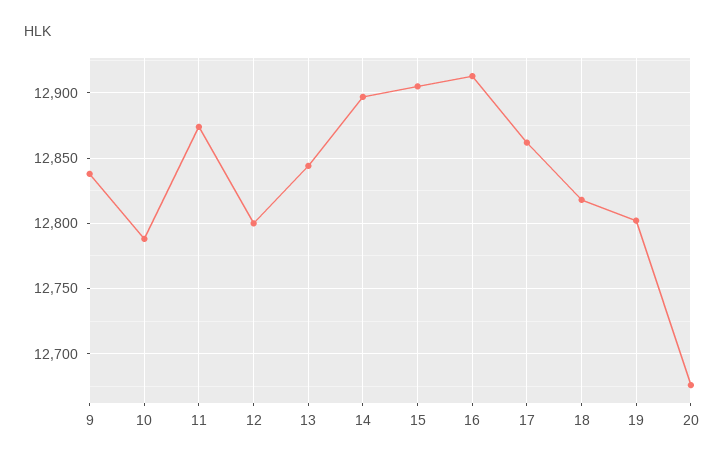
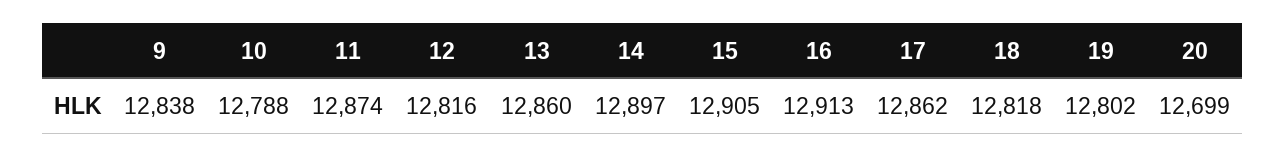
12: 12800 -> 12816
13: 12845 -> 12860
20: 12675 -> 12699

